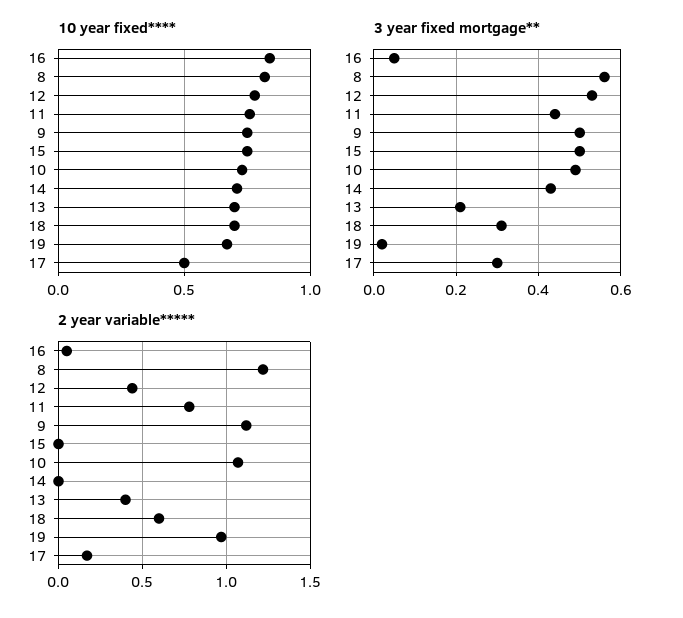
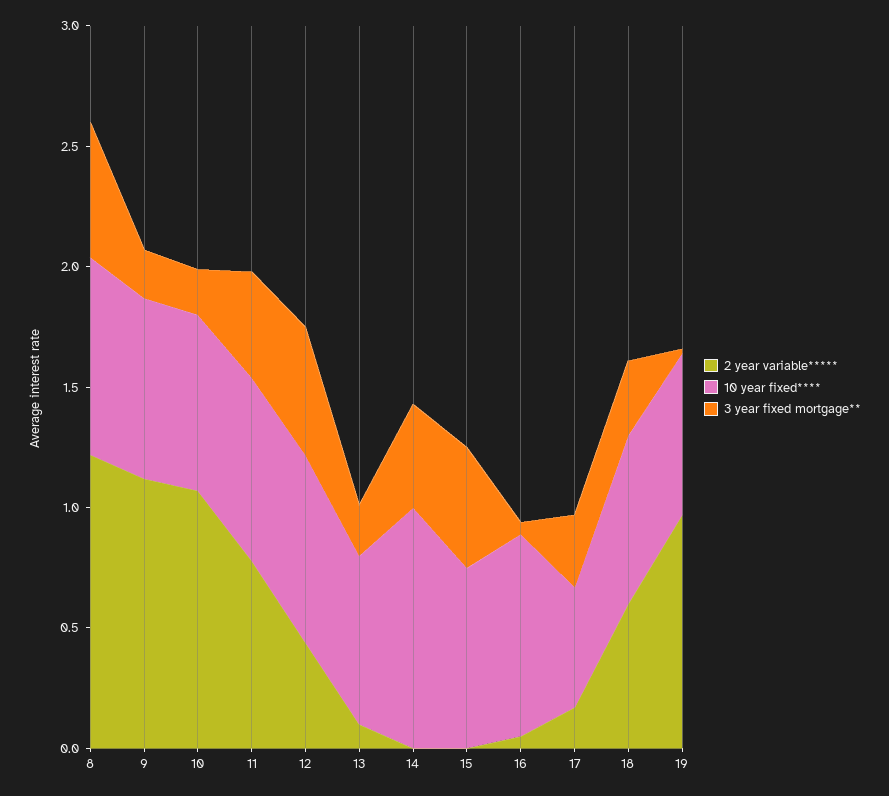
10 year fixed****, 14: 0.7 -> 1
3 year fixed mortgage**, 9: 0.5 -> 0.2
3 year fixed mortgage**, 10: 0.5 -> 0.2
2 year variable*****, 13: 0.4 -> 0.1

